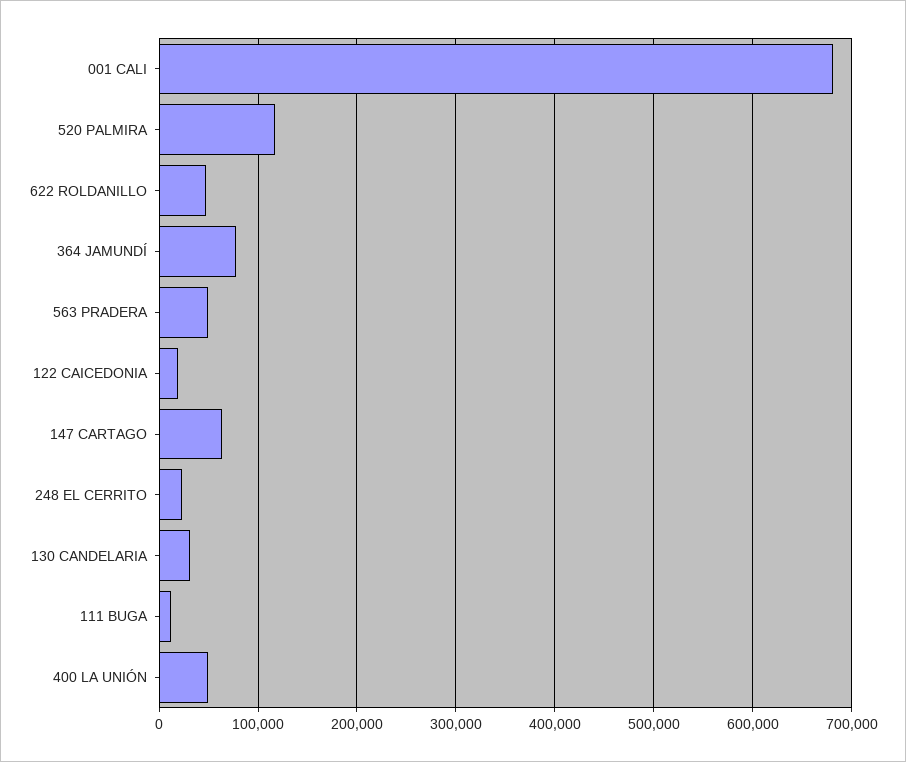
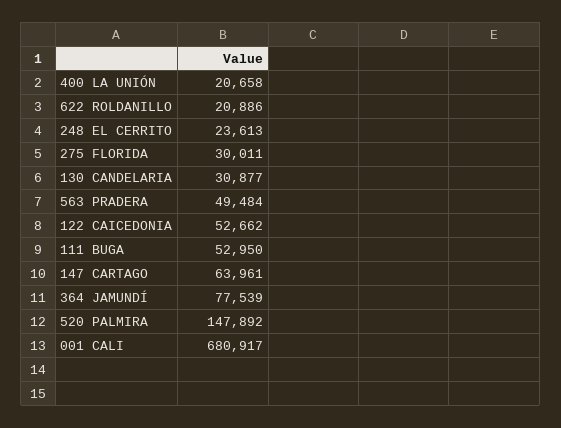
520 PALMIRA: 120000 -> 147892
622 ROLDANILLO: 50000 -> 20886
122 CAICEDONIA: 20000 -> 52662
111 BUGA: 10000 -> 52950
400 LA UNIÓN: 50000 -> 20658
275 FLORIDA: none -> 30011

